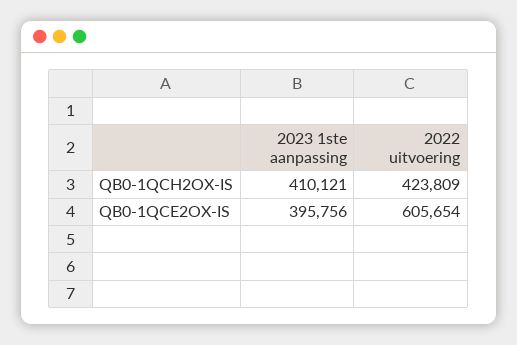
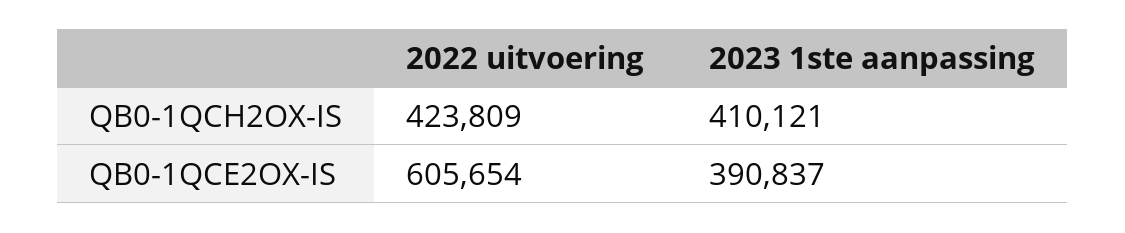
2023 1ste aanpassing, QB0-1QCE2OX-IS: 395756 -> 390837

